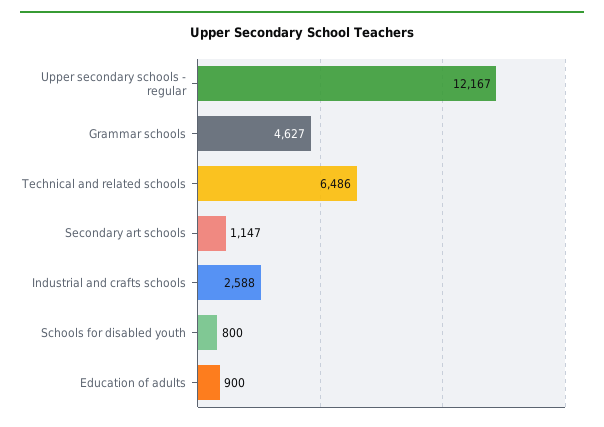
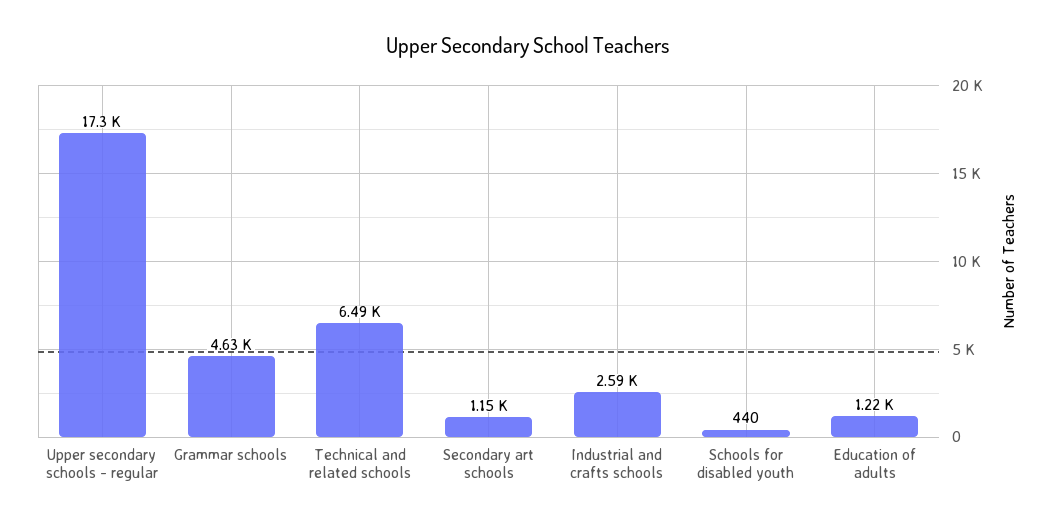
Upper secondary schools - regular: 12167 -> 17300
Schools for disabled youth: 800 -> 440
Education of adults: 900 -> 1220

